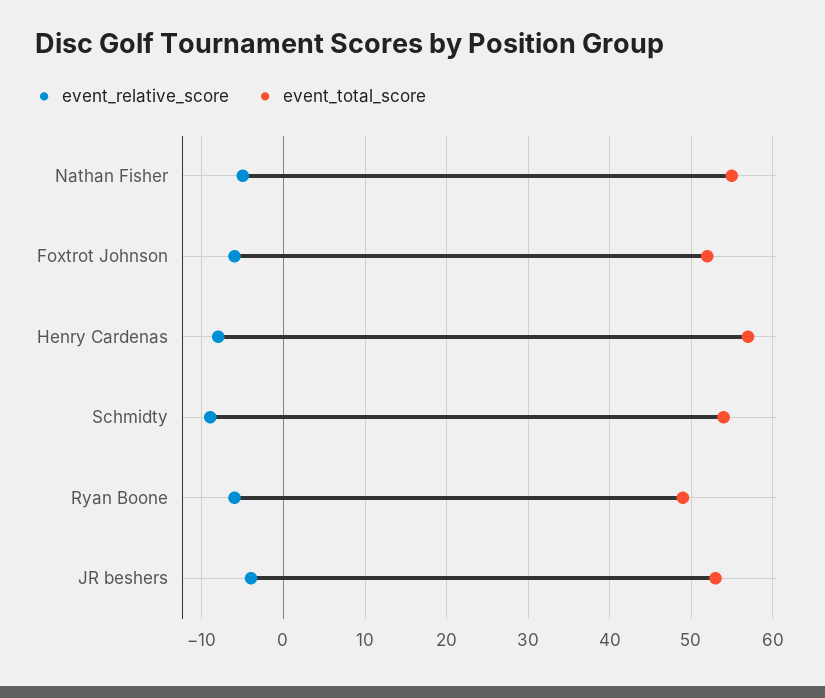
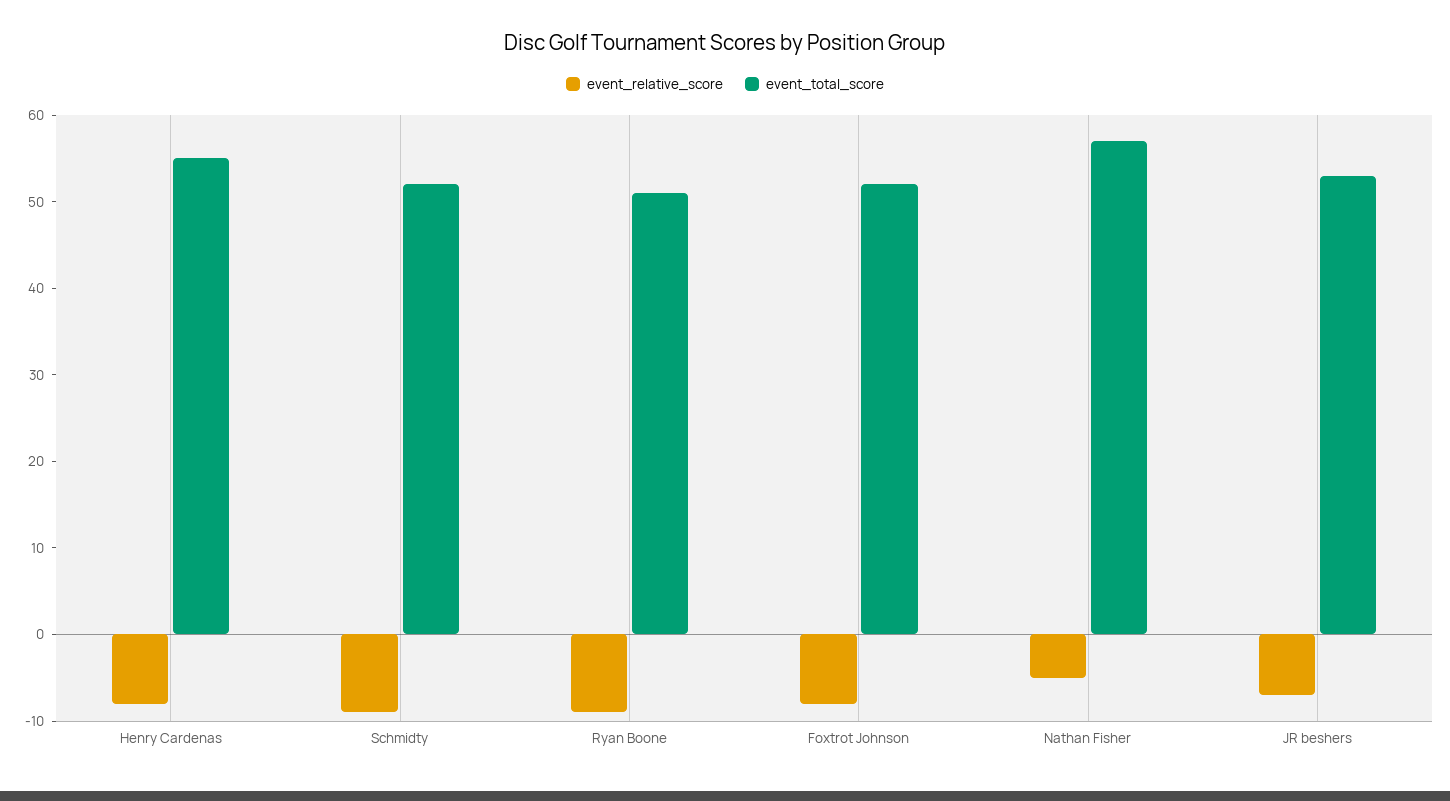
event_total_score, Nathan Fisher: 55 -> 57
event_relative_score, Foxtrot Johnson: -6 -> -8
event_total_score, Henry Cardenas: 57 -> 55
event_total_score, Schmidty: 54 -> 52
event_relative_score, Ryan Boone: -6 -> -9
event_total_score, Ryan Boone: 49 -> 51
event_relative_score, JR beshers: -4 -> -7

